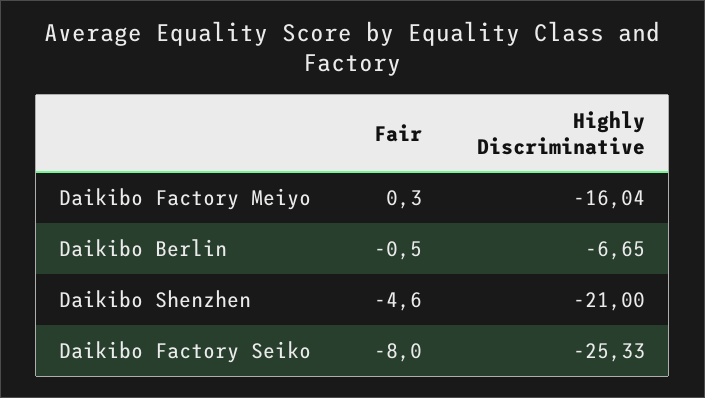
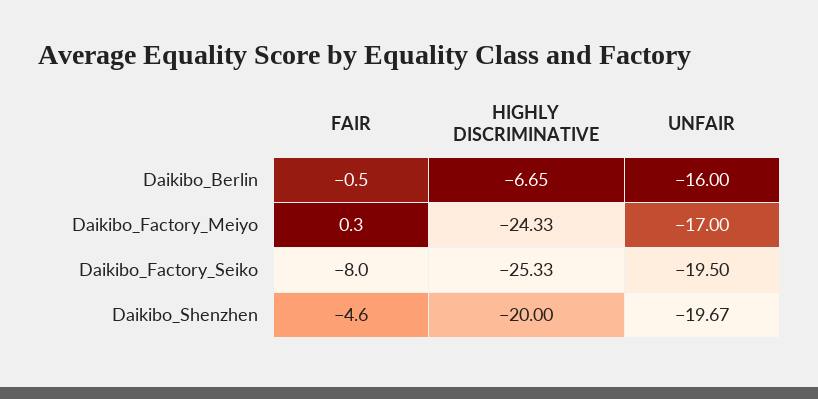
Highly Discriminative, Daikibo Factory Meiyo: -16.04 -> -24.33
Highly Discriminative, Daikibo Shenzhen: -21 -> -20
UNFAIR, Daikibo Berlin: none -> -16
UNFAIR, Daikibo Factory Meiyo: none -> -17
UNFAIR, Daikibo Factory Seiko: none -> -19.5
UNFAIR, Daikibo Shenzhen: none -> -19.67

